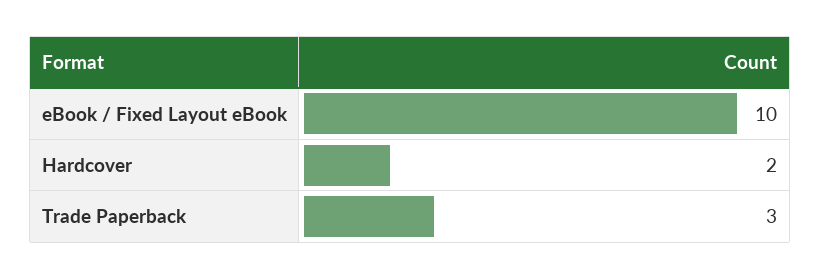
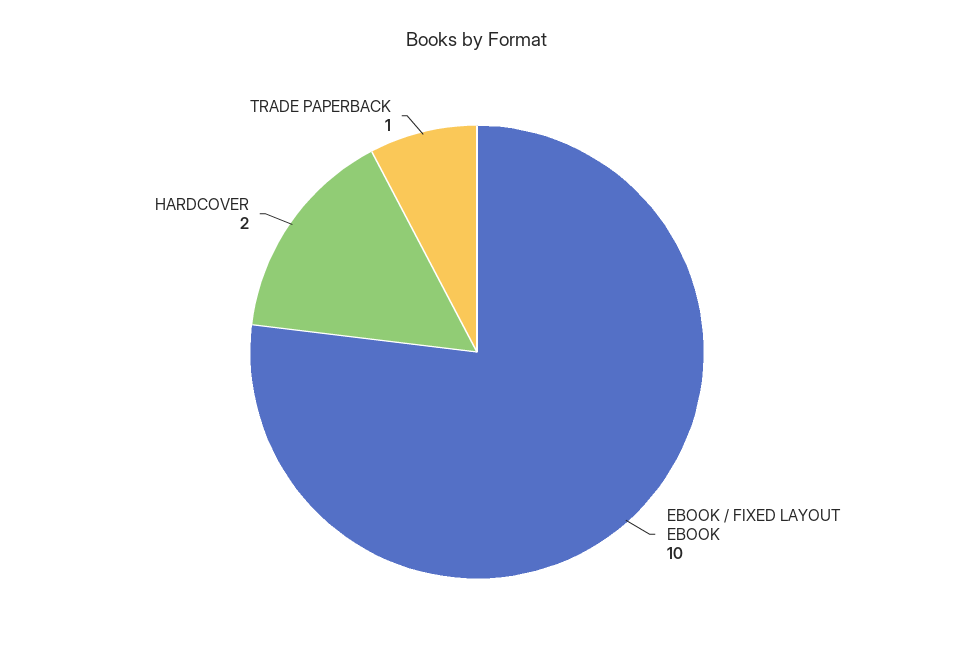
Trade Paperback: 3 -> 1

